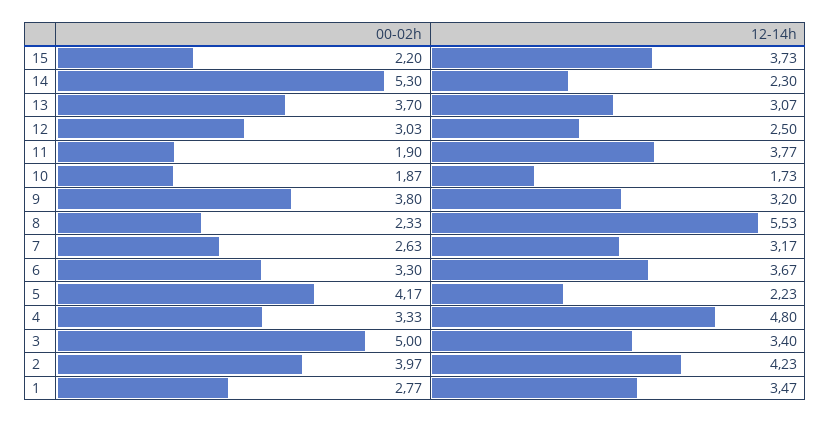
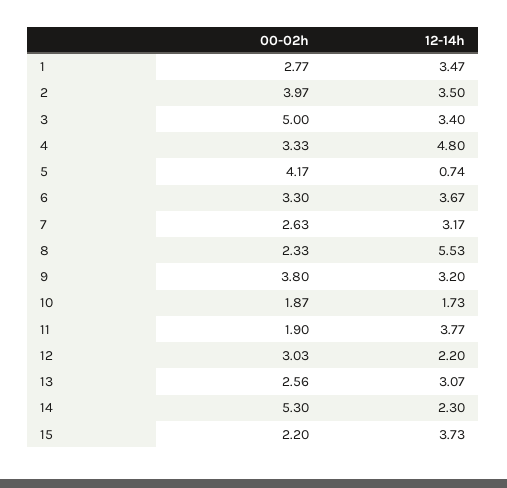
00-02h, 13: 3.7 -> 2.56
12-14h, 12: 2.5 -> 2.2
12-14h, 5: 2.23 -> 0.74
12-14h, 2: 4.23 -> 3.5

